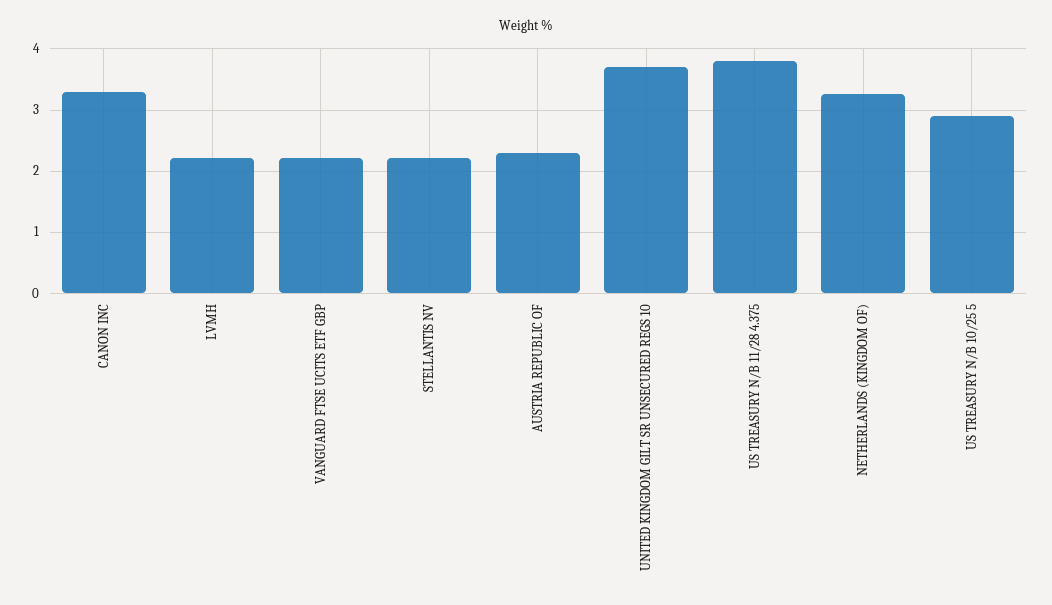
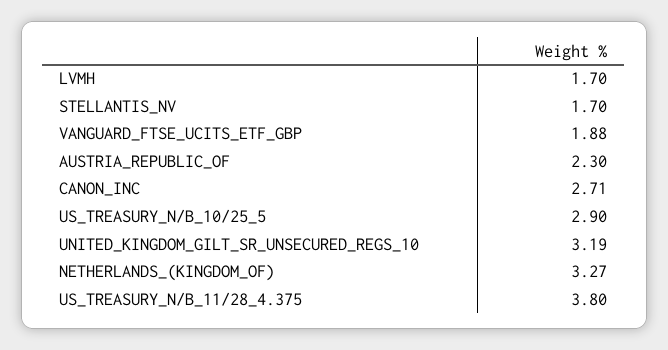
CANON INC: 3.3 -> 2.71
LVMH: 2.2 -> 1.7
VANGUARD FTSE UCITS ETF GBP: 2.2 -> 1.88
STELLANTIS NV: 2.2 -> 1.7
UNITED KINGDOM GILT SR UNSECURED REGS 10: 3.7 -> 3.19

